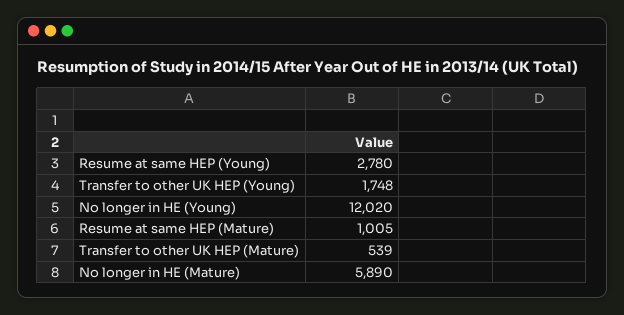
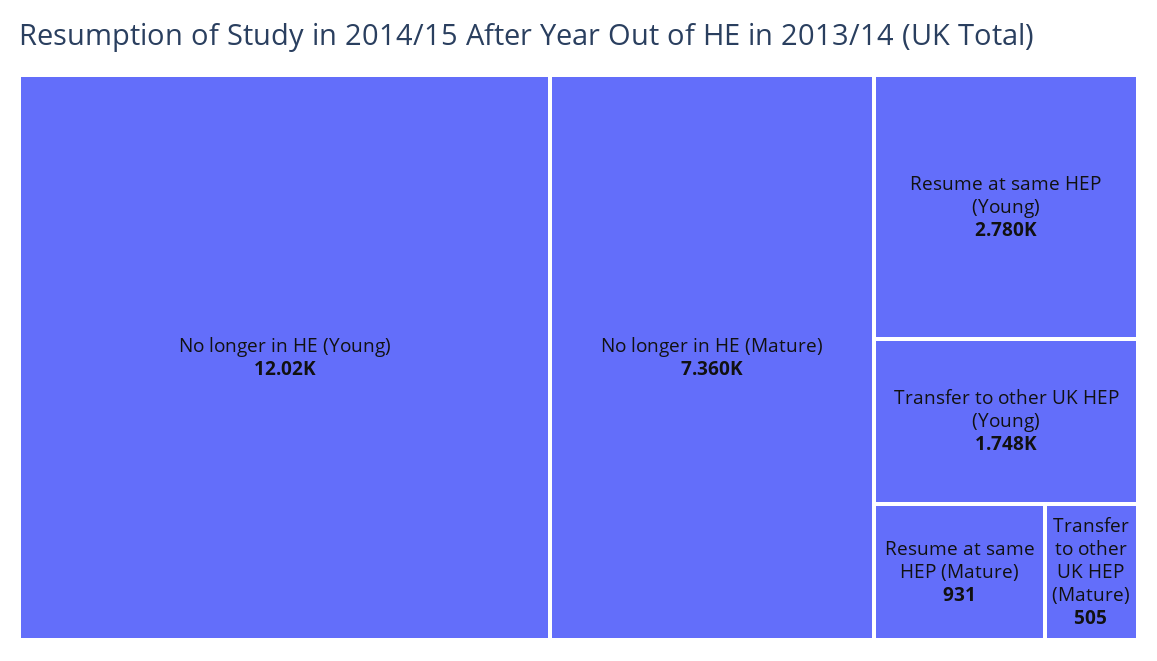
Resume at same HEP (Mature): 1005 -> 931
Transfer to other UK HEP (Mature): 539 -> 505
No longer in HE (Mature): 5890 -> 7360

